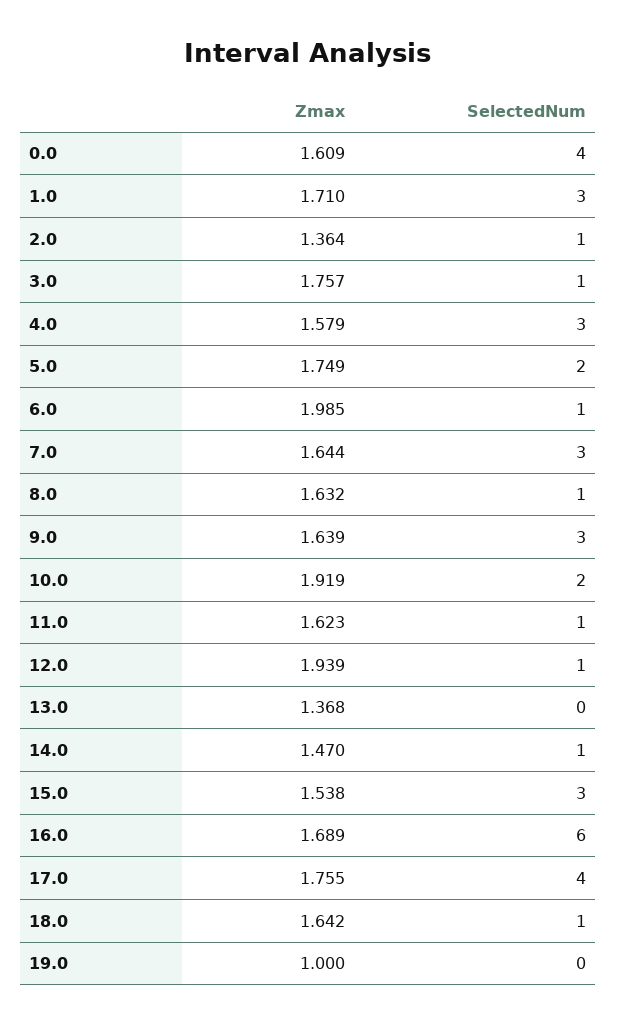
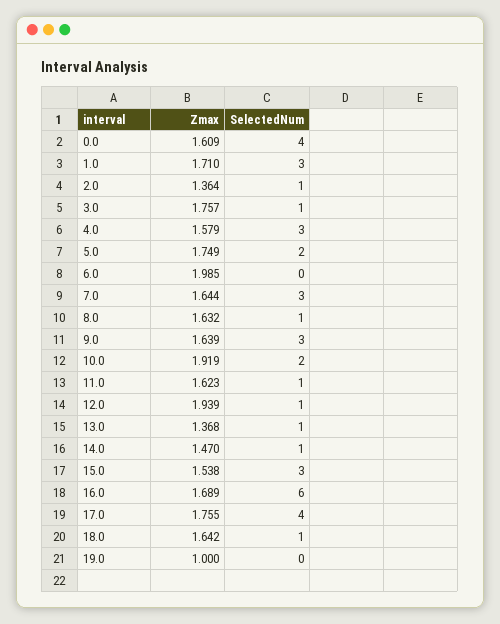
SelectedNum, 6.0: 1 -> 0
SelectedNum, 13.0: 0 -> 1

